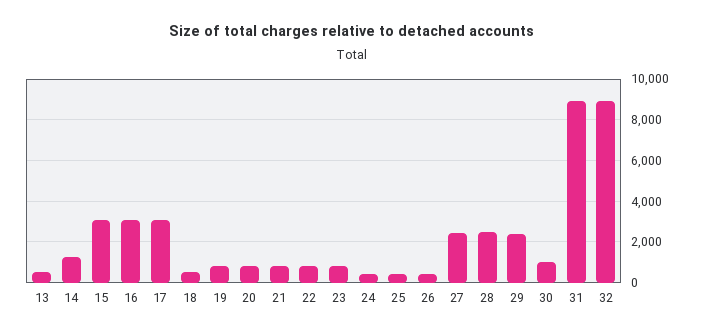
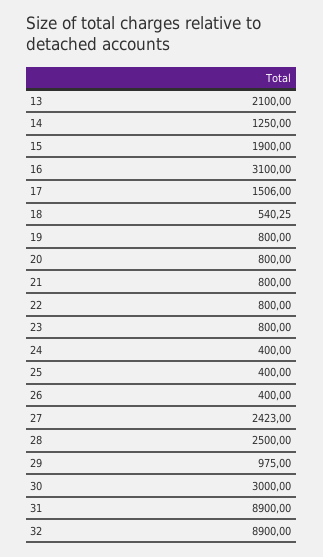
13: 500 -> 2100
15: 3000 -> 1900
17: 3000 -> 1506
29: 2500 -> 975
30: 1000 -> 3000

